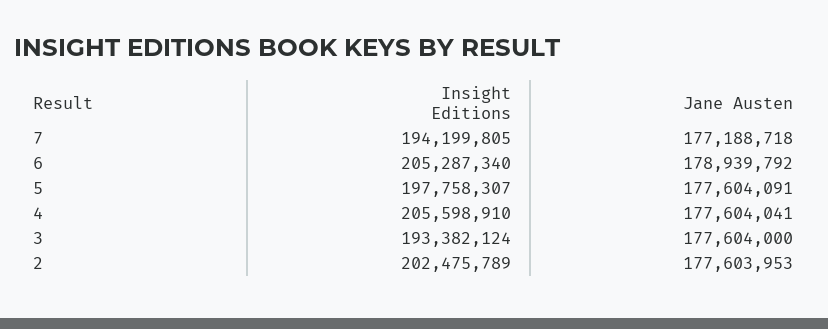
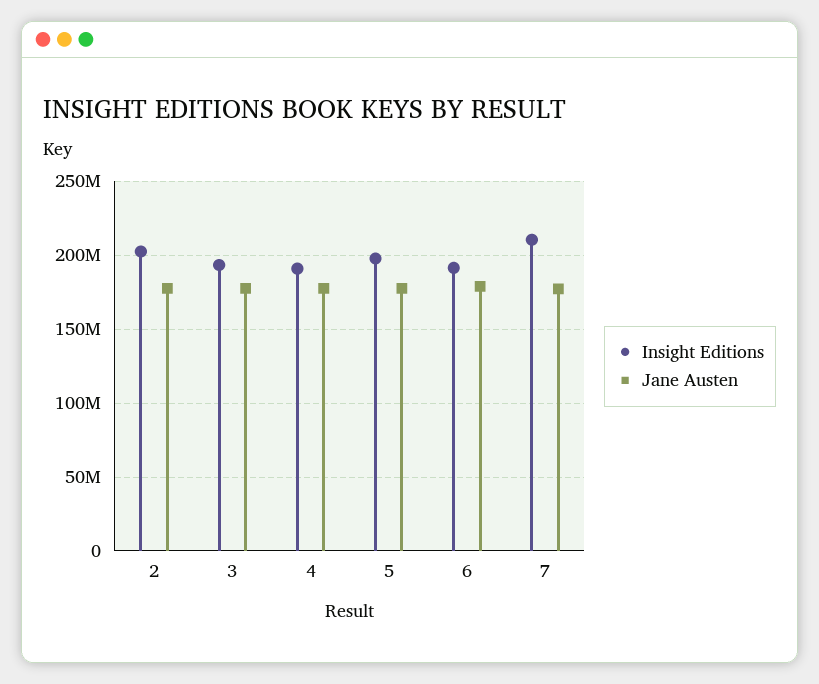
Insight Editions, 7: 194199805 -> 210000000
Insight Editions, 6: 205287340 -> 190000000
Insight Editions, 4: 205598910 -> 190000000

